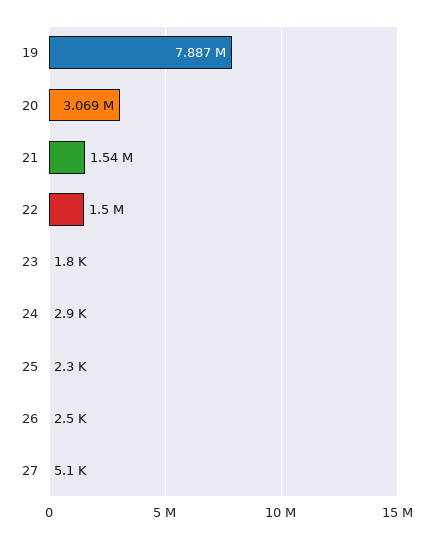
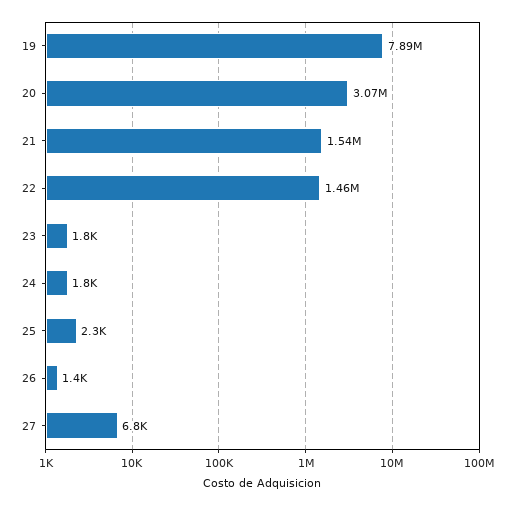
22: 1500000 -> 1460000
24: 2900 -> 1800
26: 2500 -> 1400
27: 5100 -> 6800

